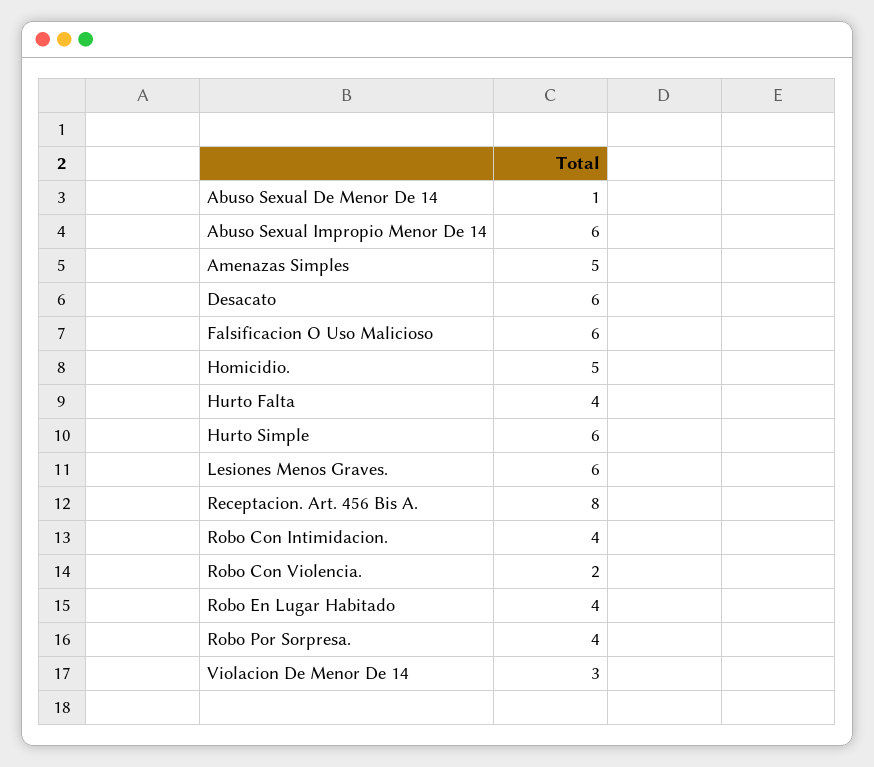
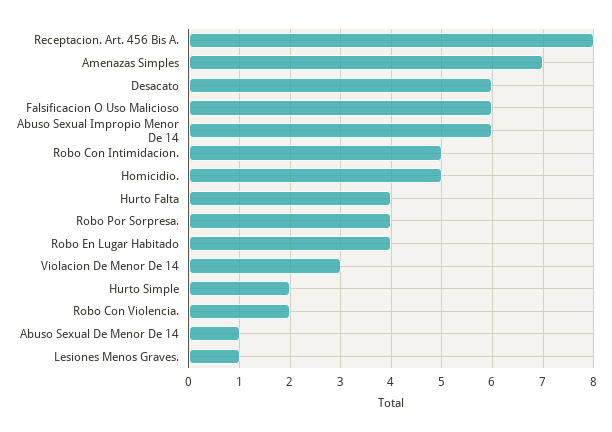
Amenazas Simples: 5 -> 7
Hurto Simple: 6 -> 2
Lesiones Menos Graves.: 6 -> 1
Robo Con Intimidacion.: 4 -> 5

